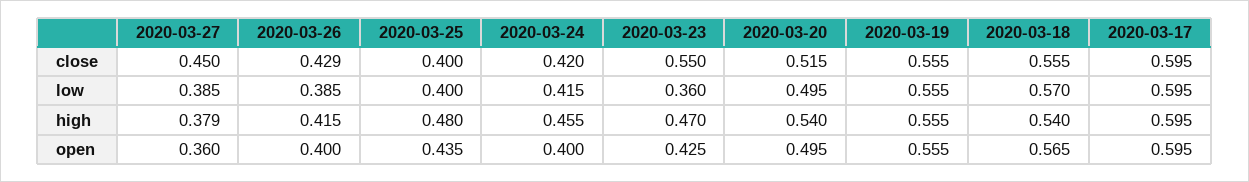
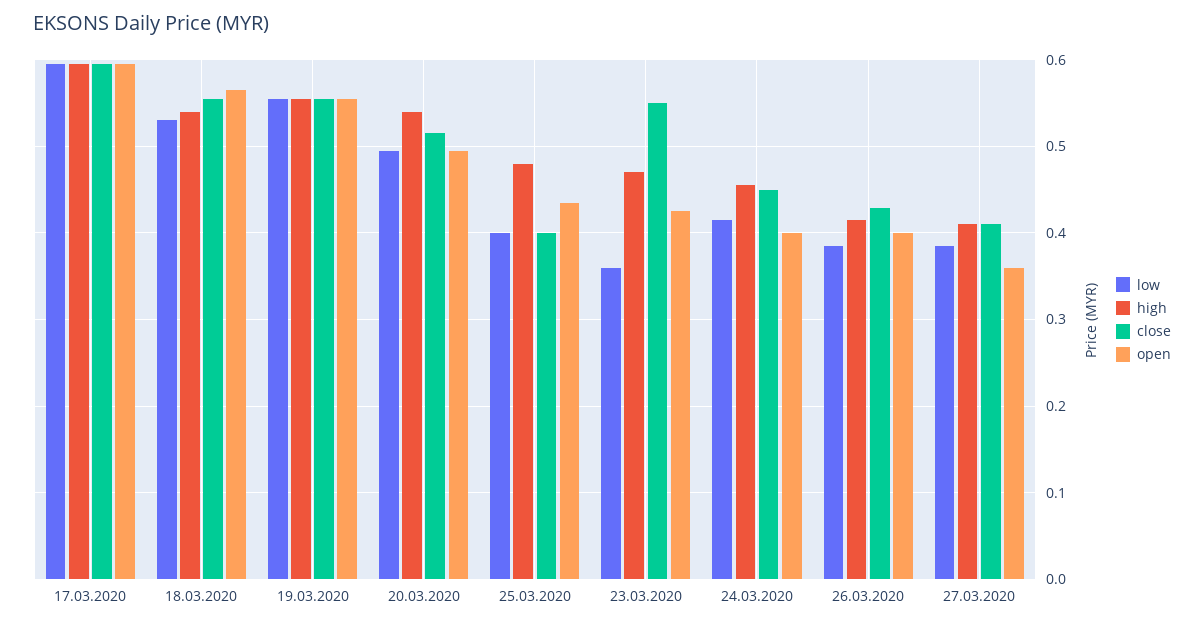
close, 2020-03-27: 0.45 -> 0.41
close, 2020-03-24: 0.42 -> 0.45
low, 2020-03-18: 0.57 -> 0.53
high, 2020-03-27: 0.379 -> 0.41

